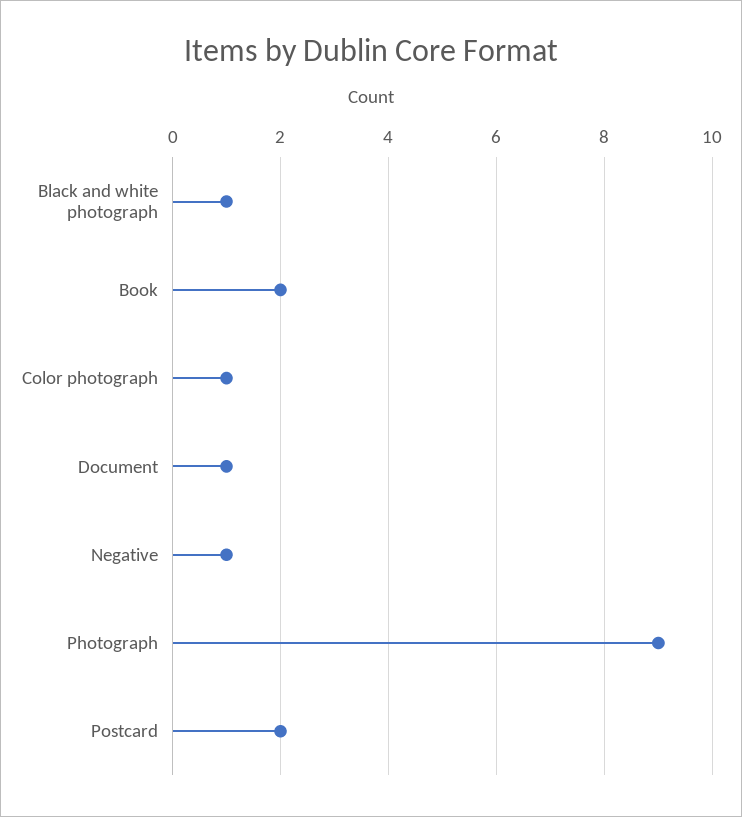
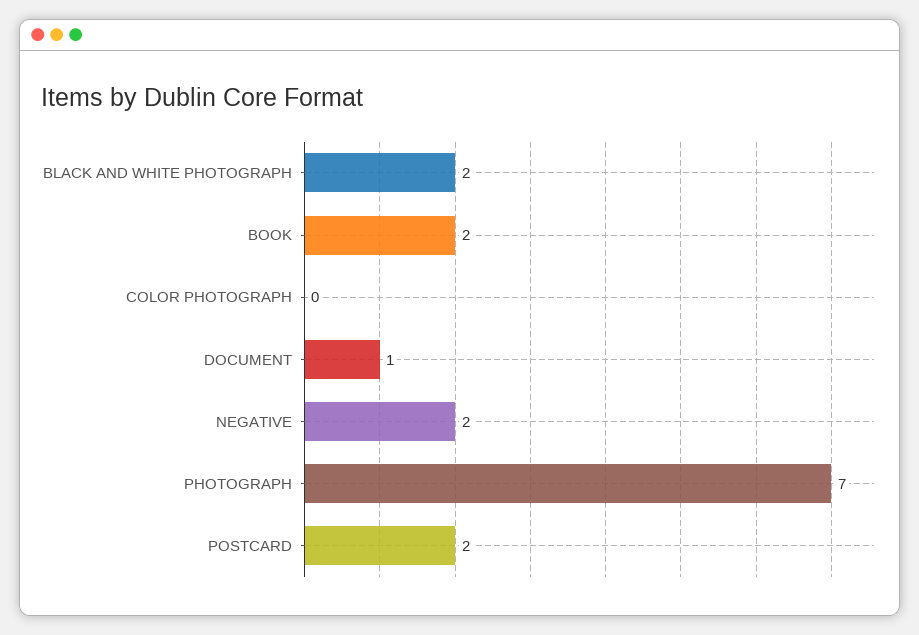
Black and white photograph: 1 -> 2
Color photograph: 1 -> 0
Negative: 1 -> 2
Photograph: 9 -> 7

